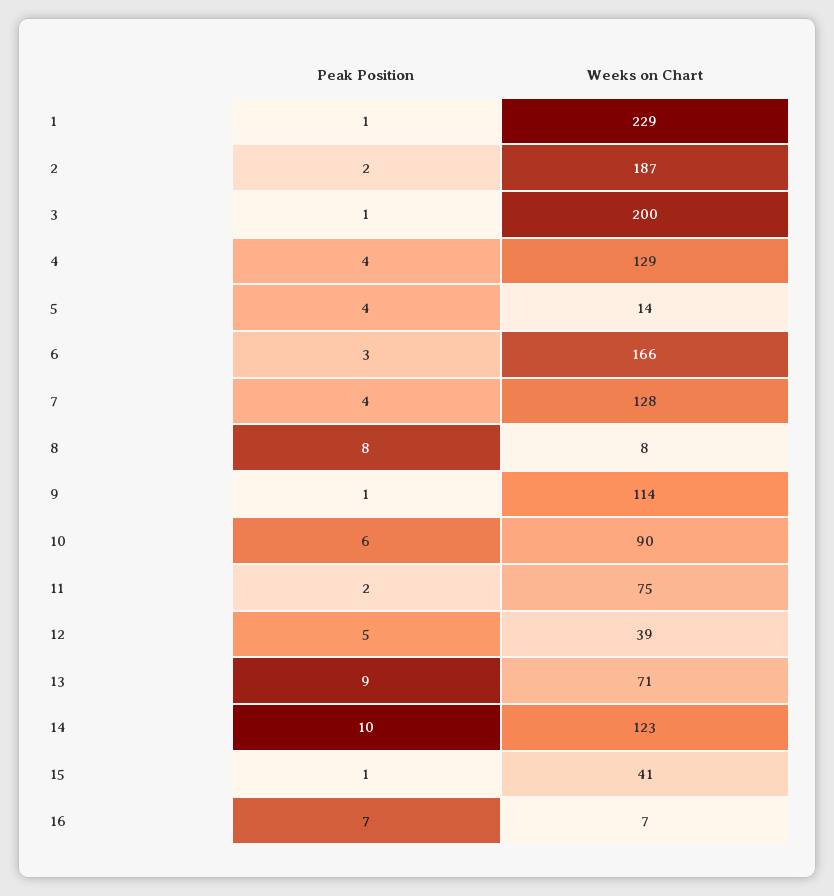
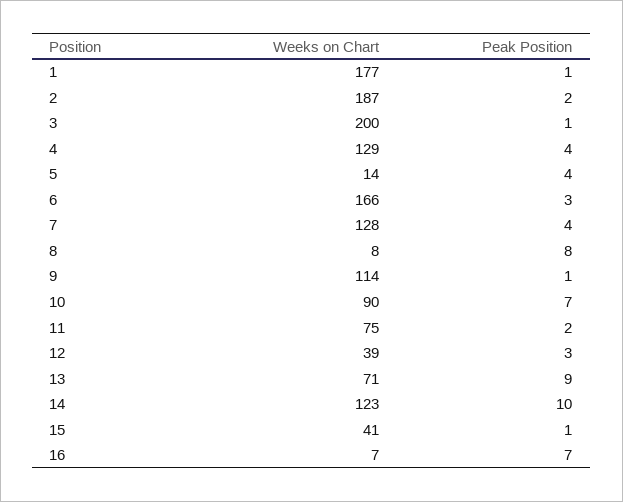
Weeks on Chart, 1: 229 -> 177
Peak Position, 10: 6 -> 7
Peak Position, 12: 5 -> 3

